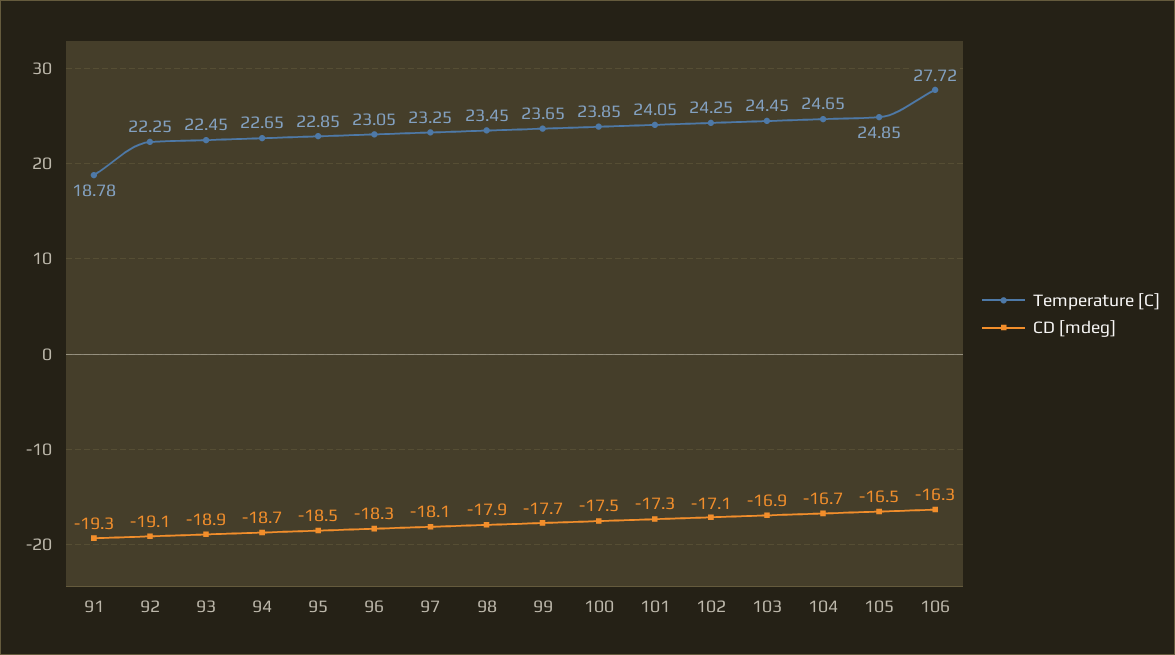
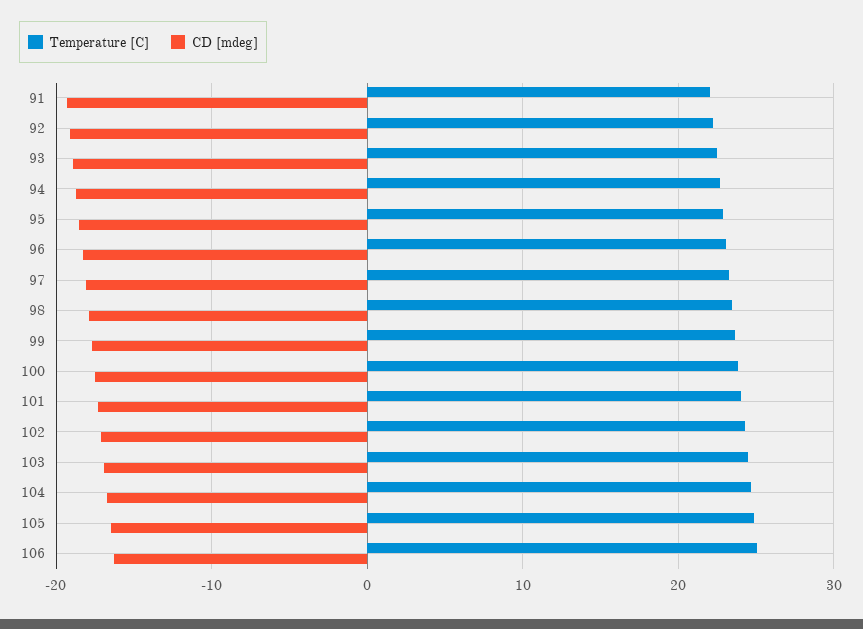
Temperature [C], 91: 18.78 -> 22
Temperature [C], 106: 27.72 -> 25

